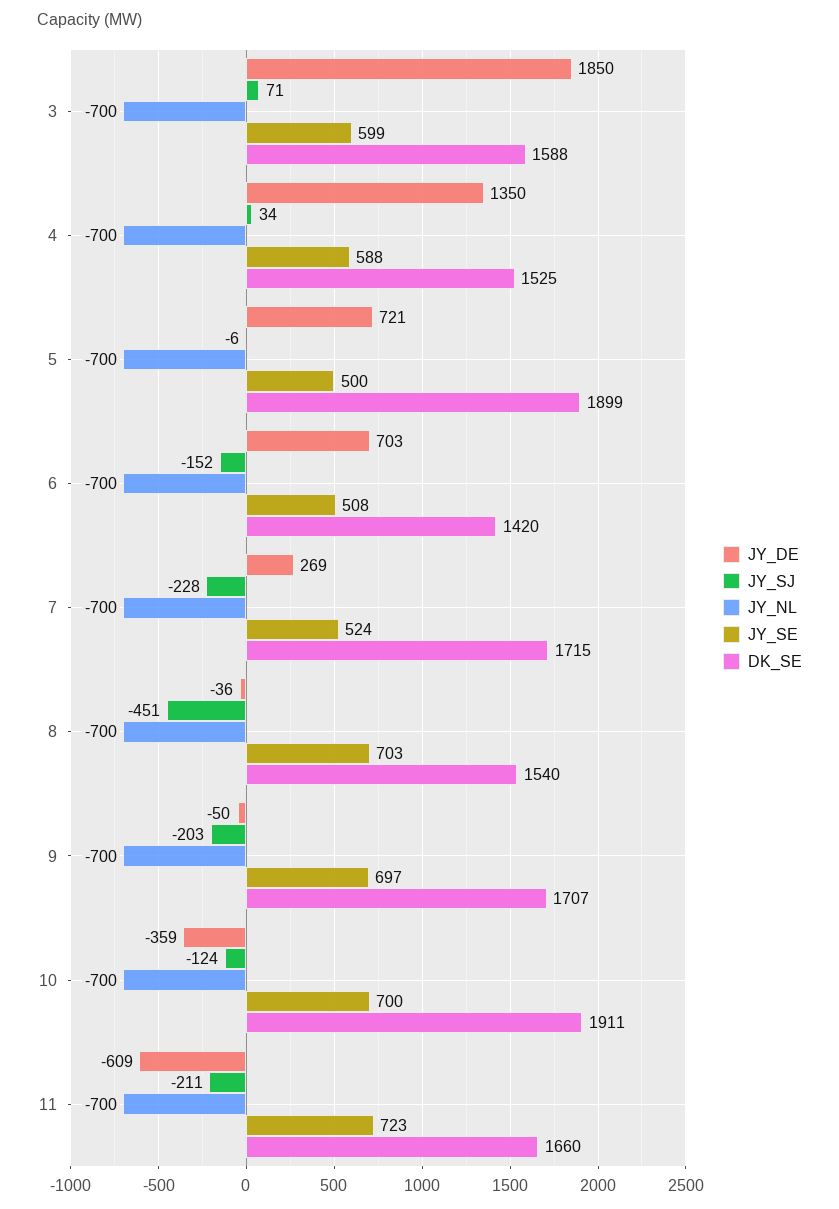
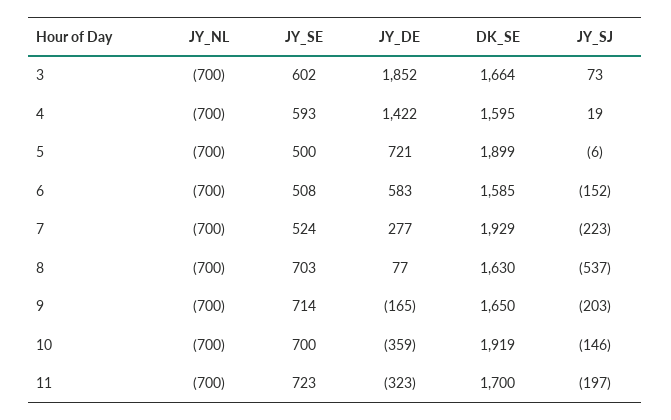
JY_DE, 3: 1850 -> 1852
JY_SJ, 3: 71 -> 73
JY_SE, 3: 599 -> 602
DK_SE, 3: 1588 -> 1664
JY_DE, 4: 1350 -> 1422
JY_SJ, 4: 34 -> 19
JY_SE, 4: 588 -> 593
DK_SE, 4: 1525 -> 1595
JY_DE, 6: 703 -> 583
DK_SE, 6: 1420 -> 1585
JY_DE, 7: 269 -> 277
JY_SJ, 7: -228 -> -223
DK_SE, 7: 1715 -> 1929
JY_DE, 8: -36 -> 77
JY_SJ, 8: -451 -> -537
DK_SE, 8: 1540 -> 1630
JY_DE, 9: -50 -> -165
JY_SE, 9: 697 -> 714
DK_SE, 9: 1707 -> 1650
JY_SJ, 10: -124 -> -146
DK_SE, 10: 1911 -> 1919
JY_DE, 11: -609 -> -323
JY_SJ, 11: -211 -> -197
DK_SE, 11: 1660 -> 1700

